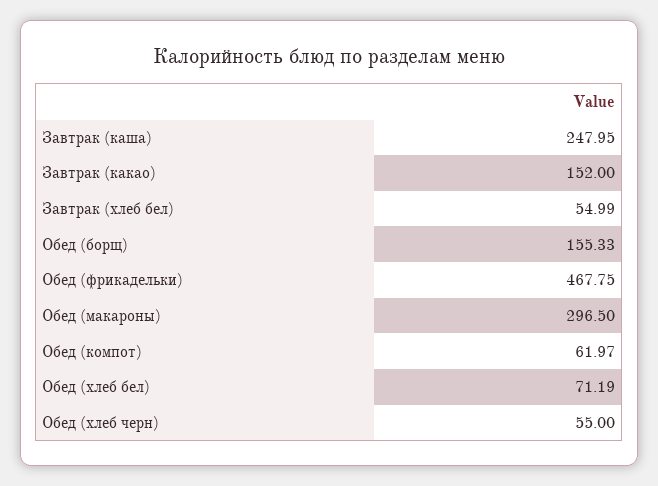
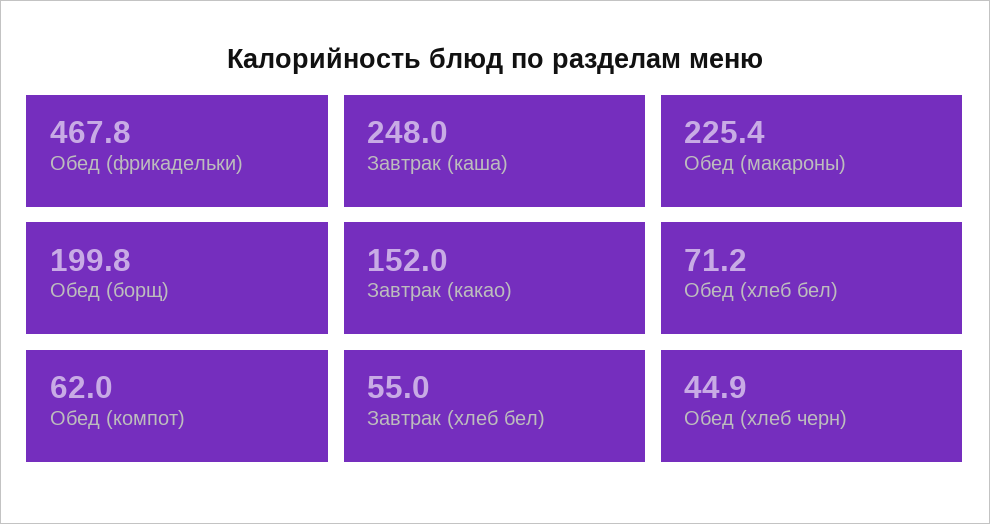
Обед (борщ): 155.33 -> 199.8
Обед (макароны): 296.5 -> 225.4
Обед (хлеб черн): 55 -> 44.9

